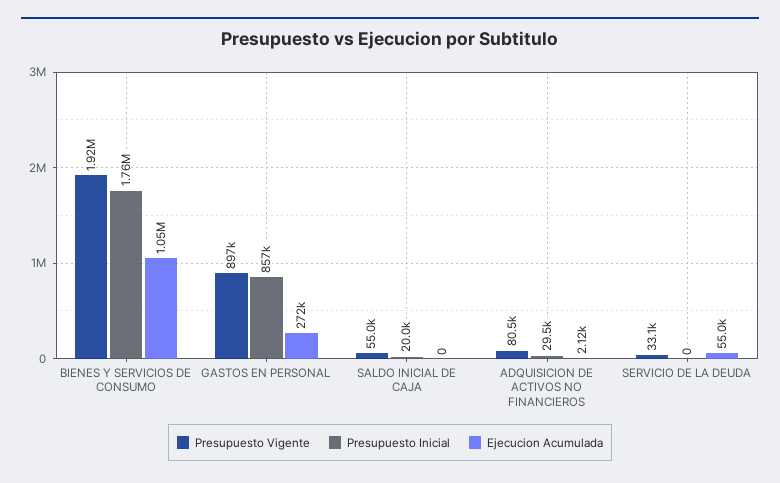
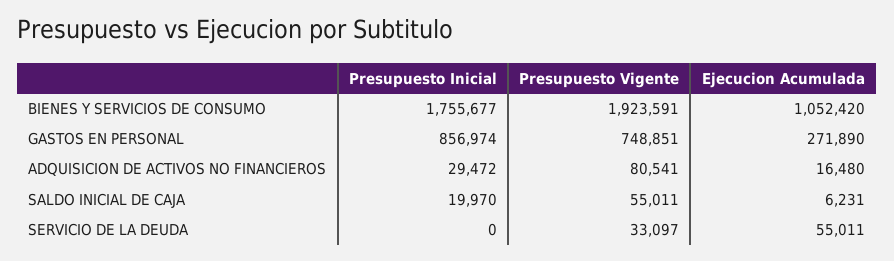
Presupuesto Vigente, GASTOS EN PERSONAL: 897000 -> 748851
Ejecucion Acumulada, SALDO INICIAL DE CAJA: 0 -> 6231
Ejecucion Acumulada, ADQUISICION DE ACTIVOS NO FINANCIEROS: 2120 -> 16480

